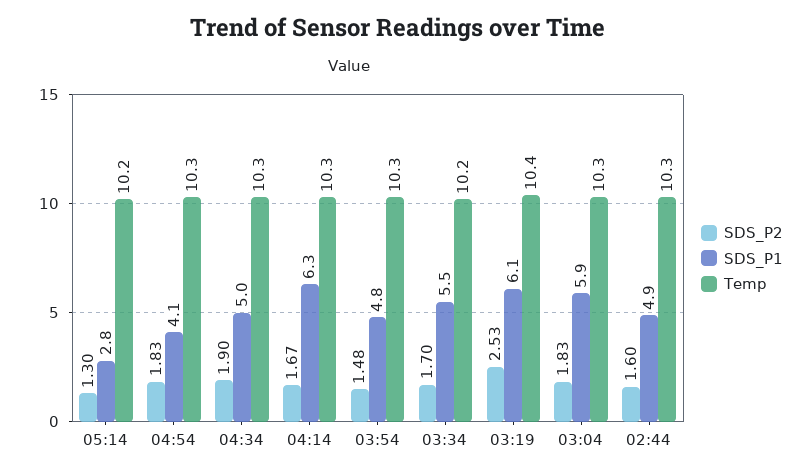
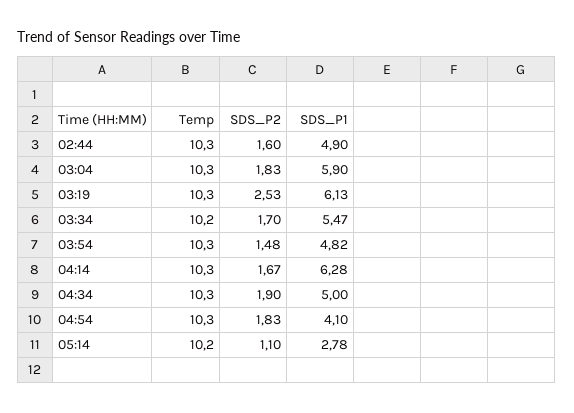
SDS_P2, 05:14: 1.3 -> 1.1
Temp, 03:19: 10.4 -> 10.3

